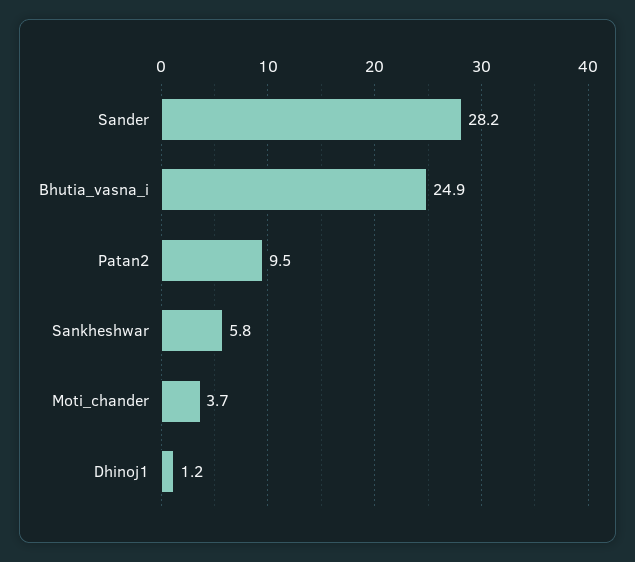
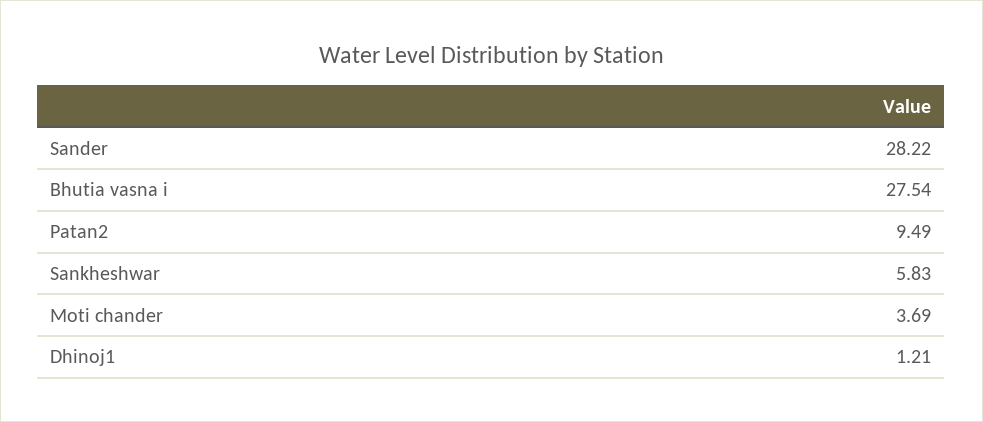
Bhutia_vasna_i: 24.9 -> 27.54

